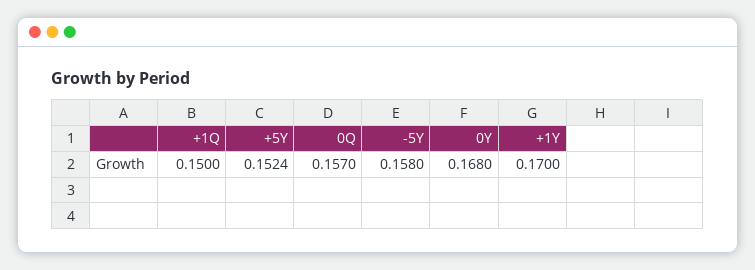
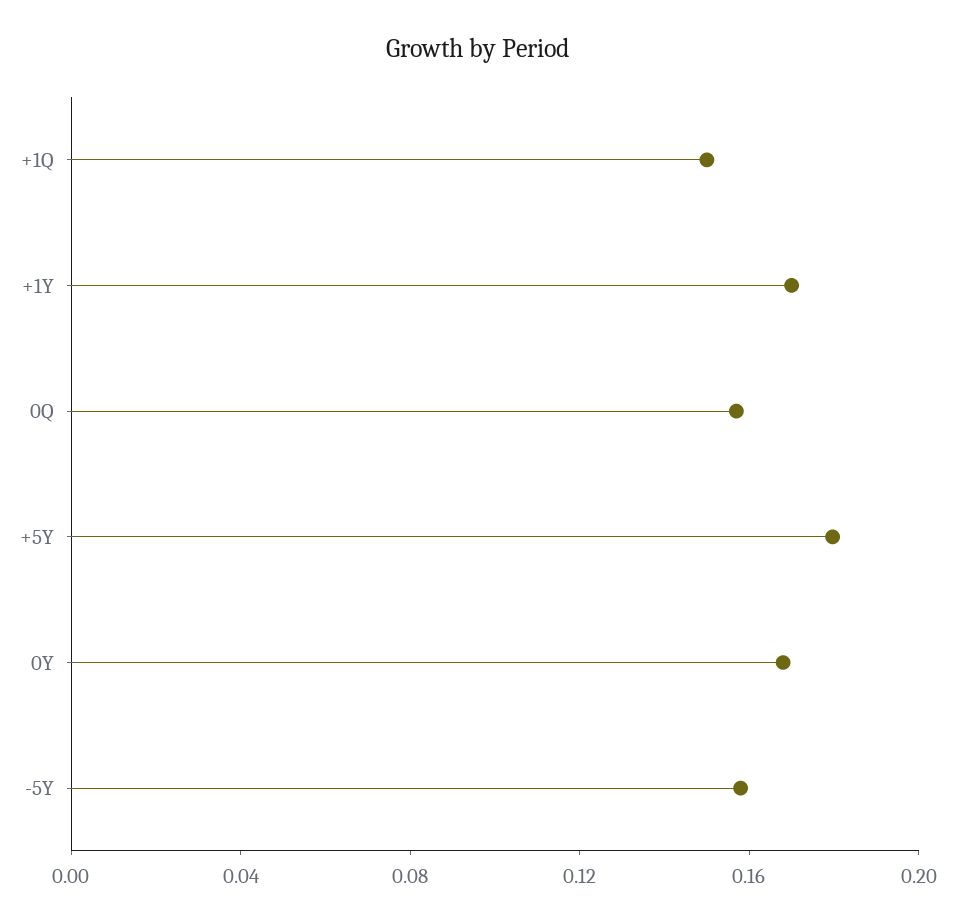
+5Y: 0.1524 -> 0.18

